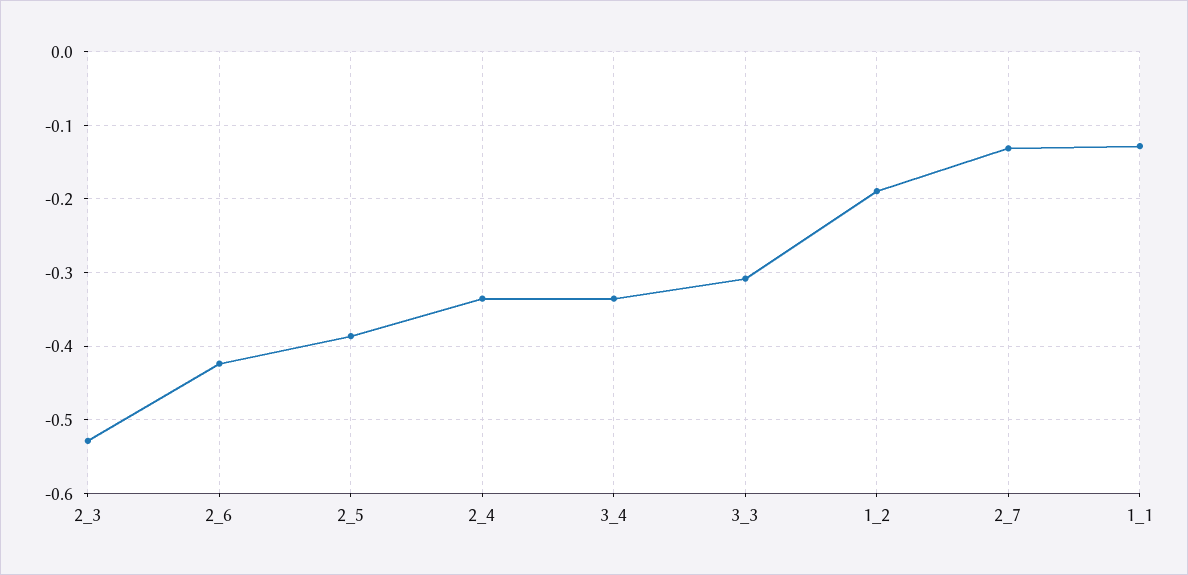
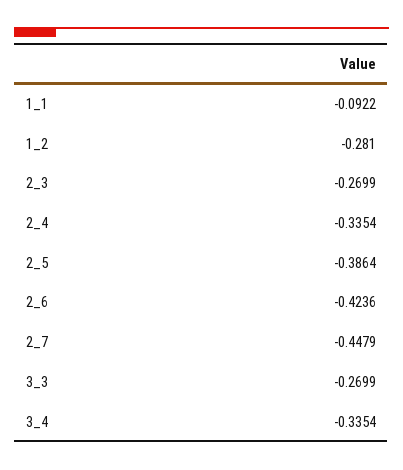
2_3: -0.53 -> -0.2699
3_3: -0.31 -> -0.2699
1_2: -0.19 -> -0.281
2_7: -0.13 -> -0.4479
1_1: -0.13 -> -0.0922

